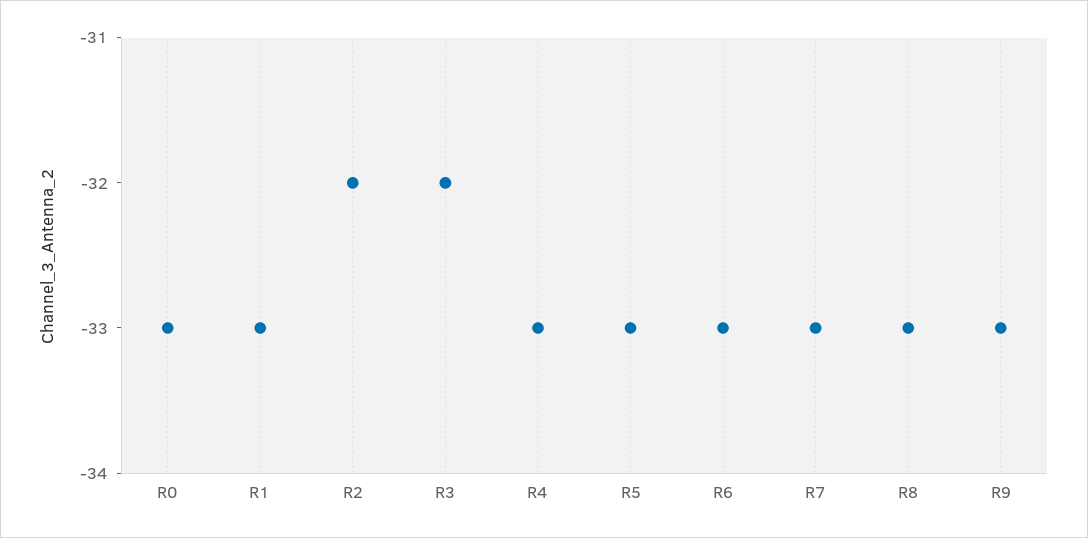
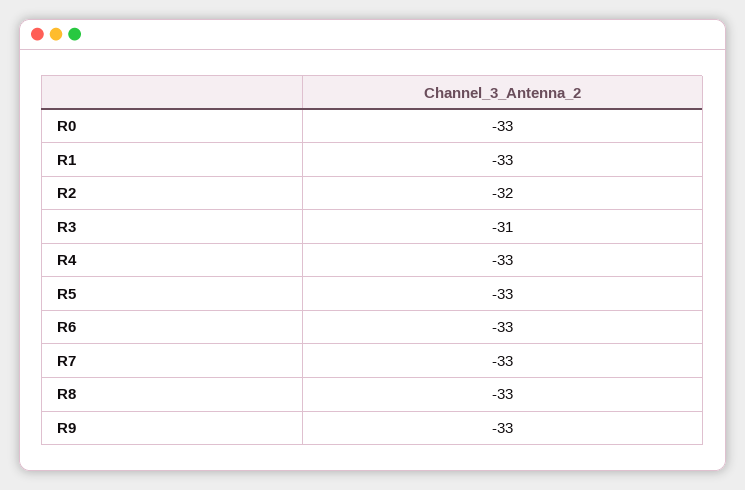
R3: -32 -> -31

